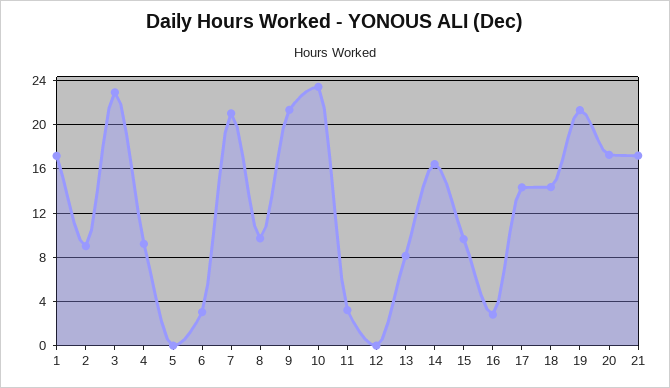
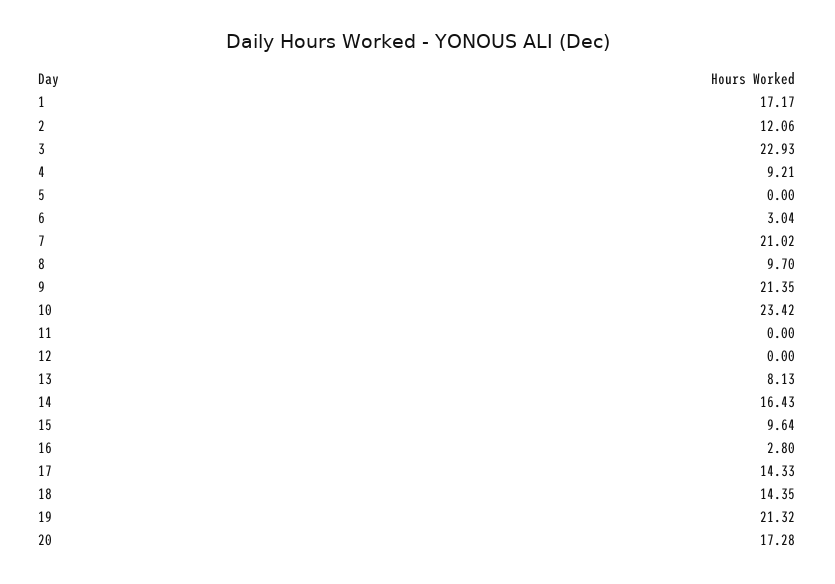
2: 9 -> 12.06
11: 3 -> 0
21: 17 -> none

